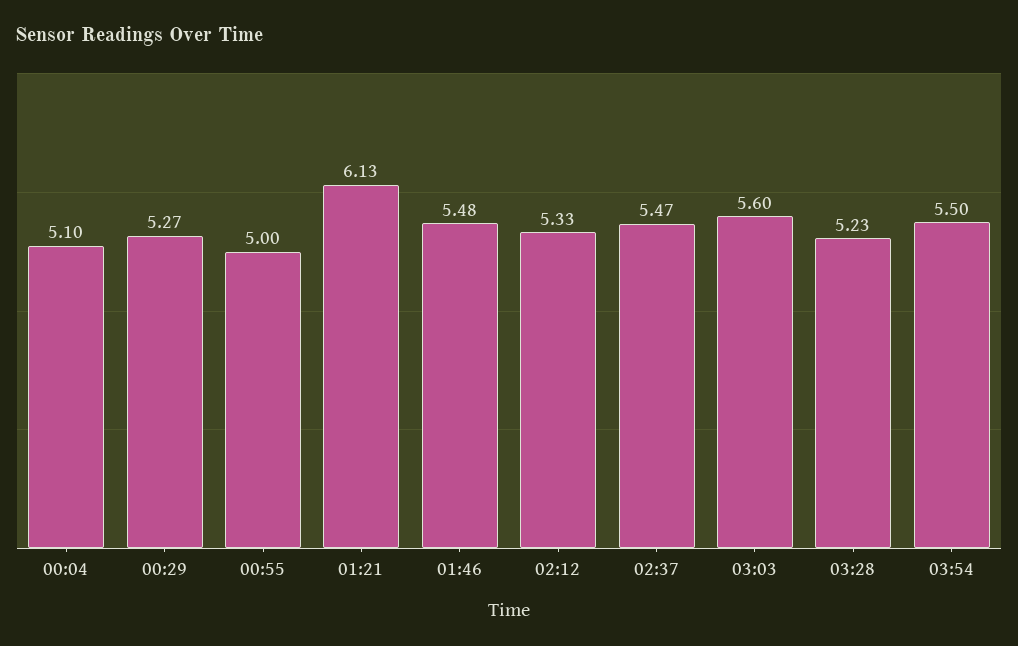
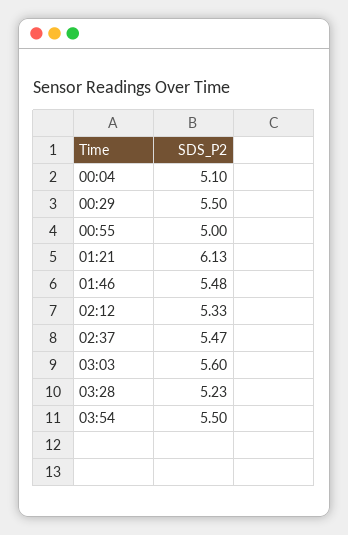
00:29: 5.27 -> 5.5

